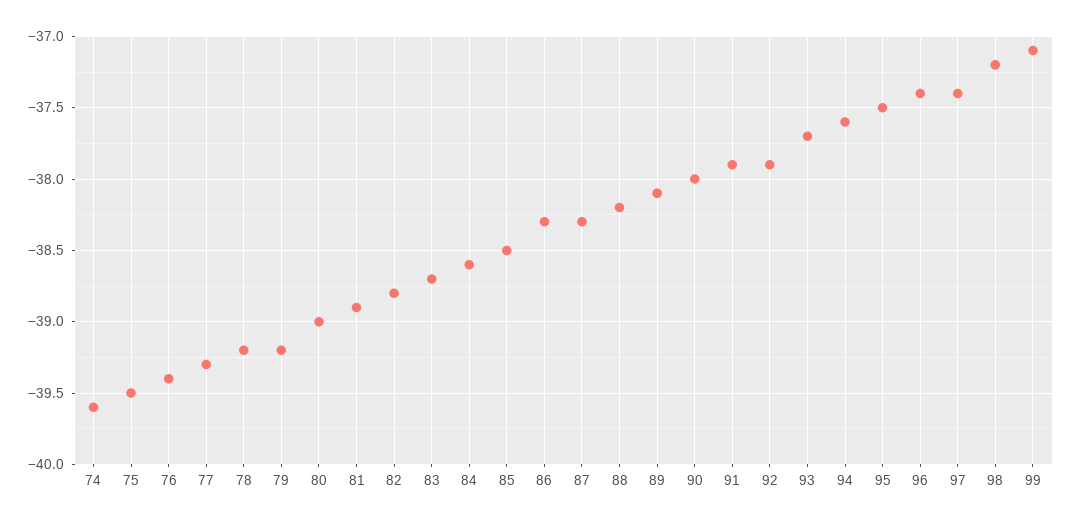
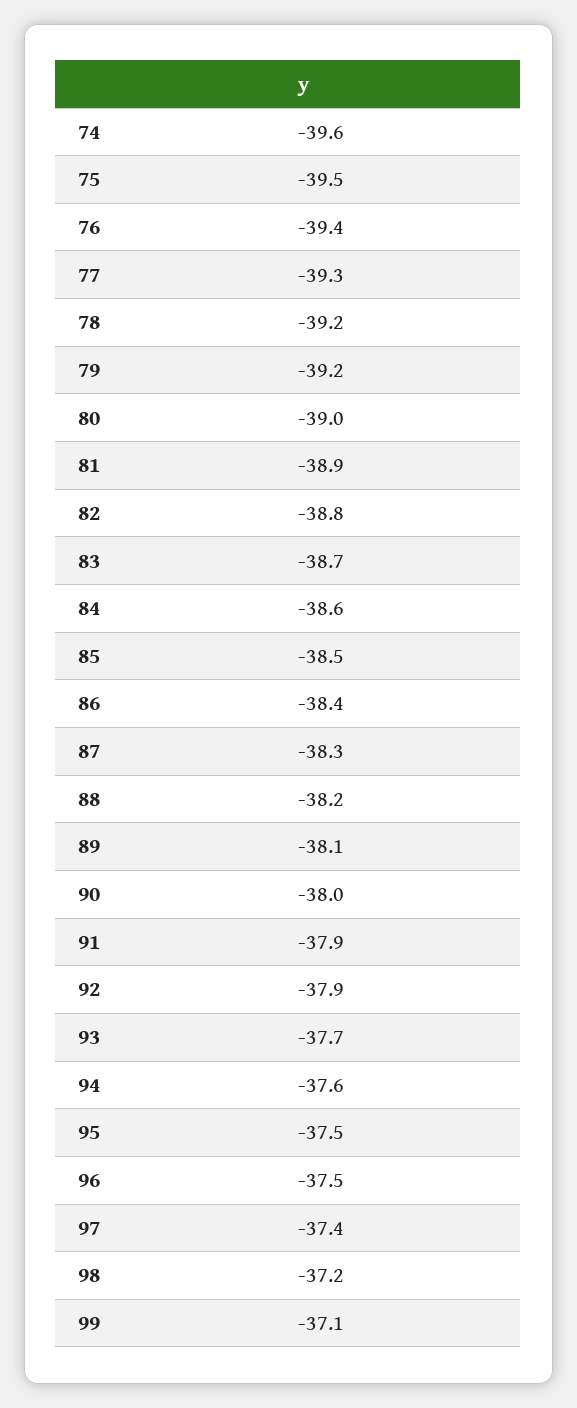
86: -38.3 -> -38.4
96: -37.4 -> -37.5

